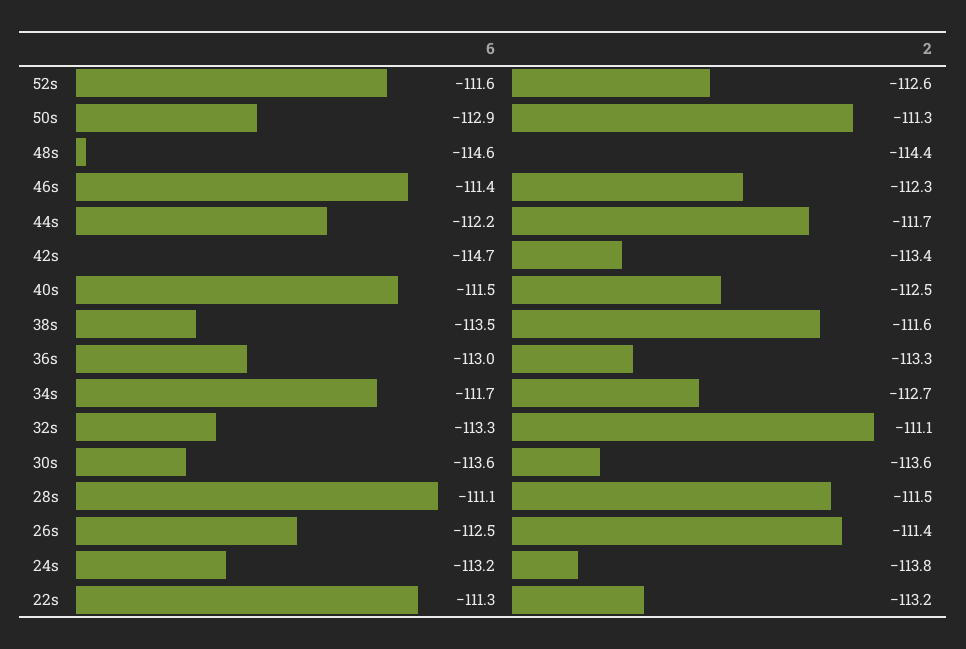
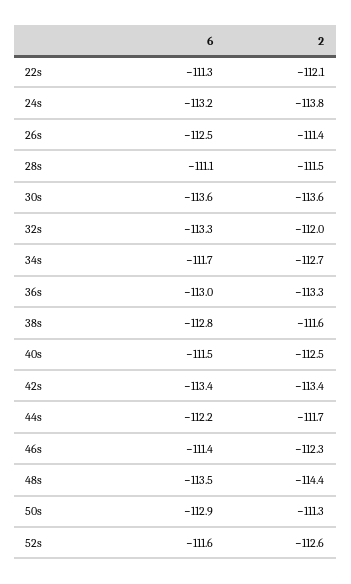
6, 48s: -114.6 -> -113.5
6, 42s: -114.7 -> -113.4
6, 38s: -113.5 -> -112.8
2, 32s: -111.1 -> -112
2, 22s: -113.2 -> -112.1

